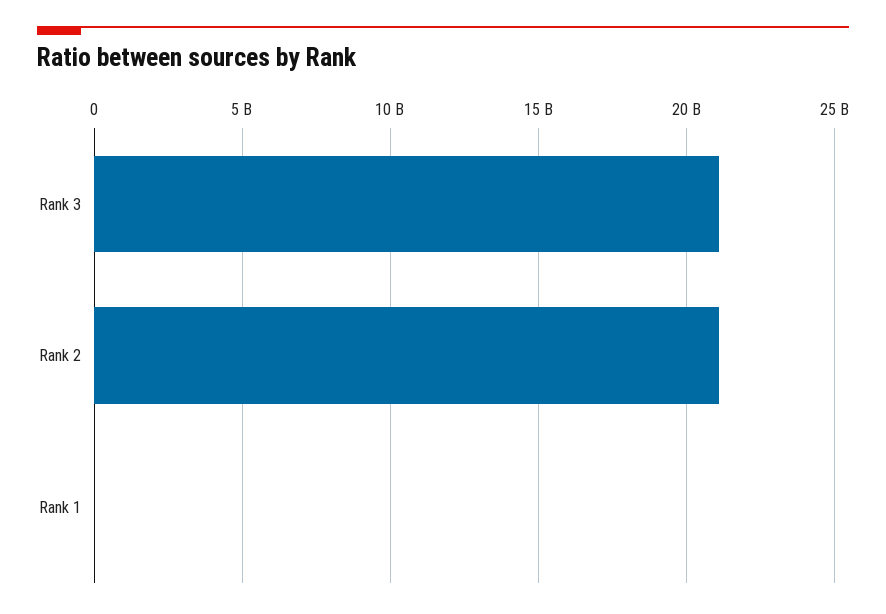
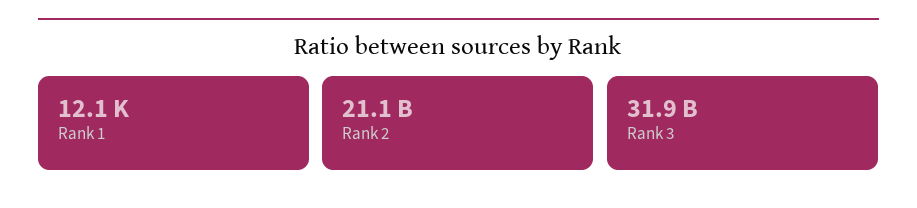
Rank 3: 21000000000 -> 31900000000

